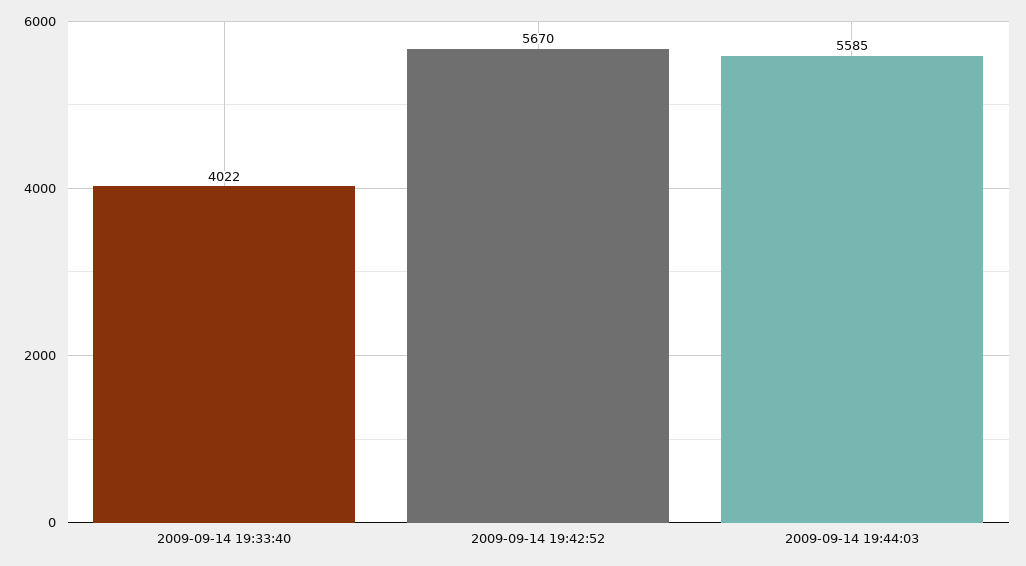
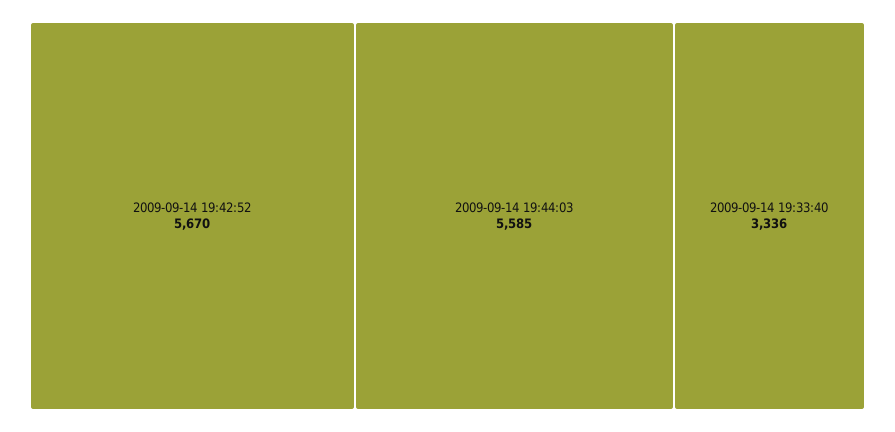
2009-09-14 19:33:40: 4022 -> 3336

